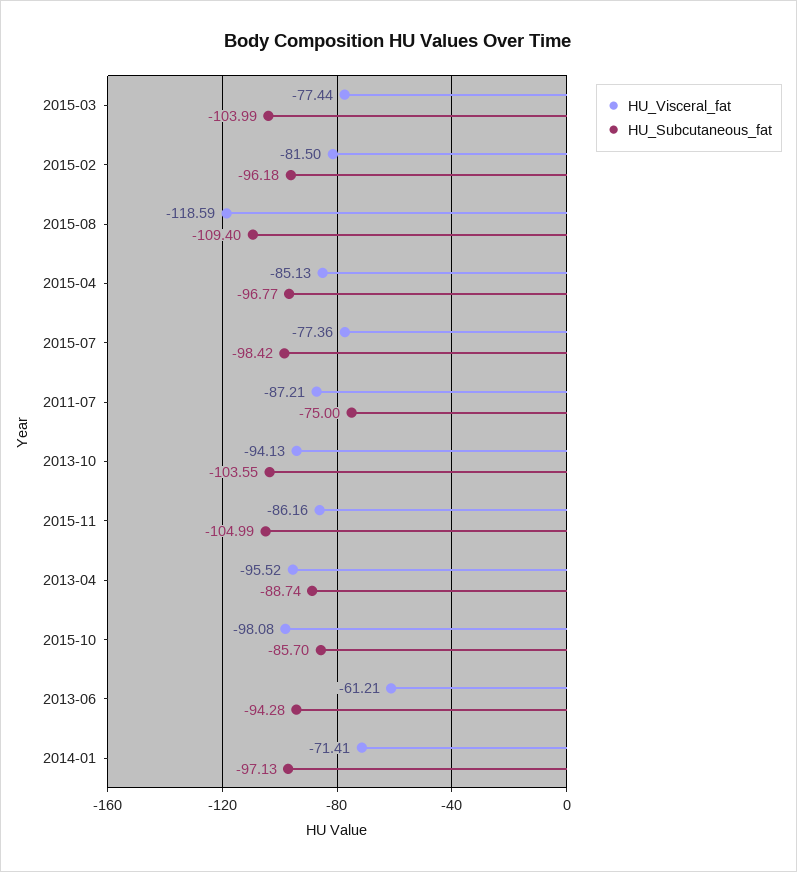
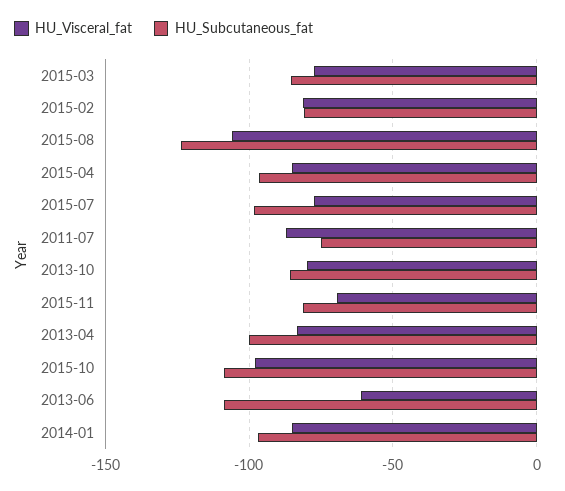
HU_Subcutaneous_fat, 2015-03: -103.99 -> -85
HU_Subcutaneous_fat, 2015-02: -96.18 -> -80
HU_Visceral_fat, 2015-08: -118.59 -> -105
HU_Subcutaneous_fat, 2015-08: -109.4 -> -125
HU_Visceral_fat, 2013-10: -94.13 -> -80
HU_Subcutaneous_fat, 2013-10: -103.55 -> -85
HU_Visceral_fat, 2015-11: -86.16 -> -70
HU_Subcutaneous_fat, 2015-11: -104.99 -> -80
HU_Visceral_fat, 2013-04: -95.52 -> -85
HU_Subcutaneous_fat, 2013-04: -88.74 -> -100
HU_Subcutaneous_fat, 2015-10: -85.7 -> -110
HU_Subcutaneous_fat, 2013-06: -94.28 -> -110
HU_Visceral_fat, 2014-01: -71.41 -> -85

